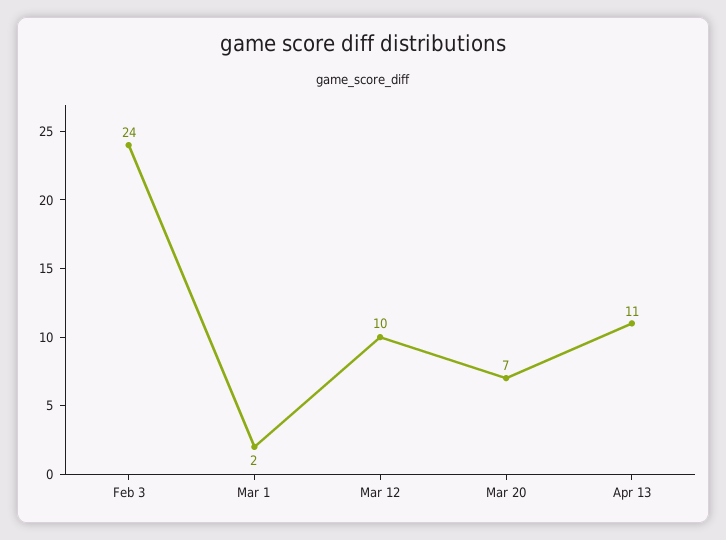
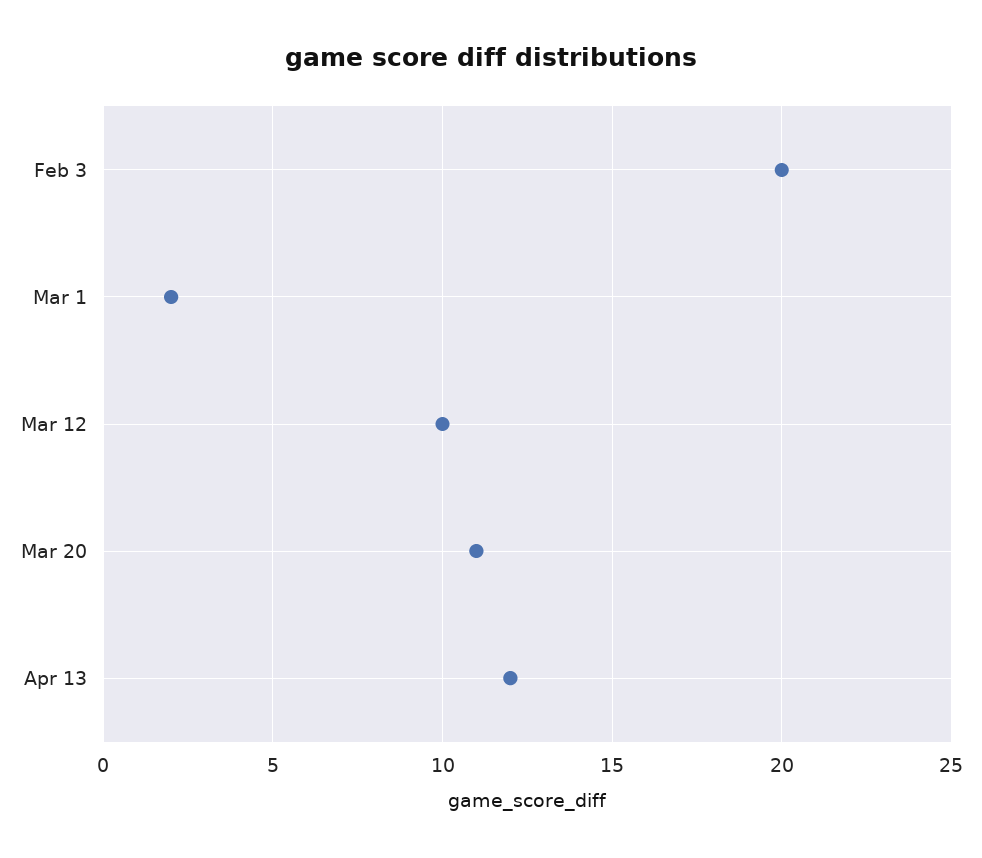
Feb 3: 24 -> 20
Mar 20: 7 -> 11
Apr 13: 11 -> 12

